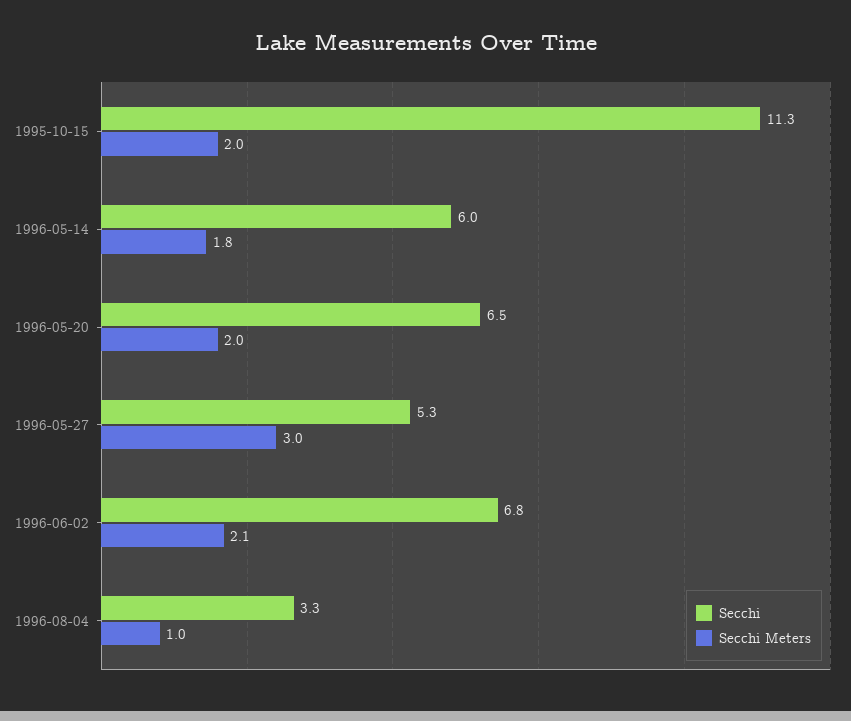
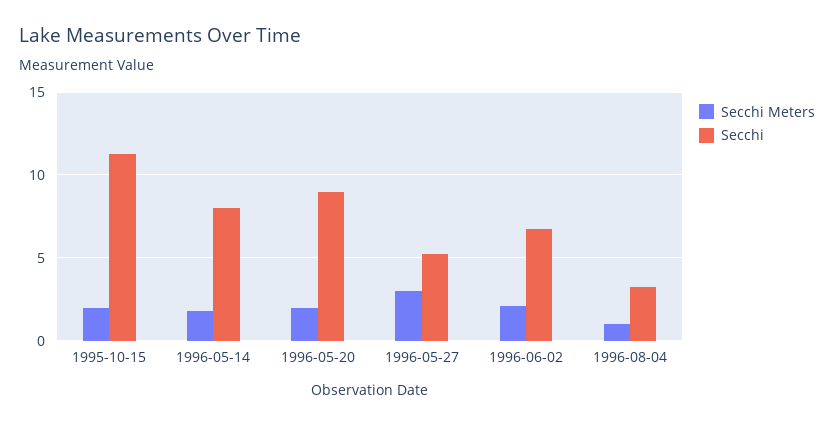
Secchi, 1996-05-14: 6 -> 8
Secchi, 1996-05-20: 6.5 -> 9

